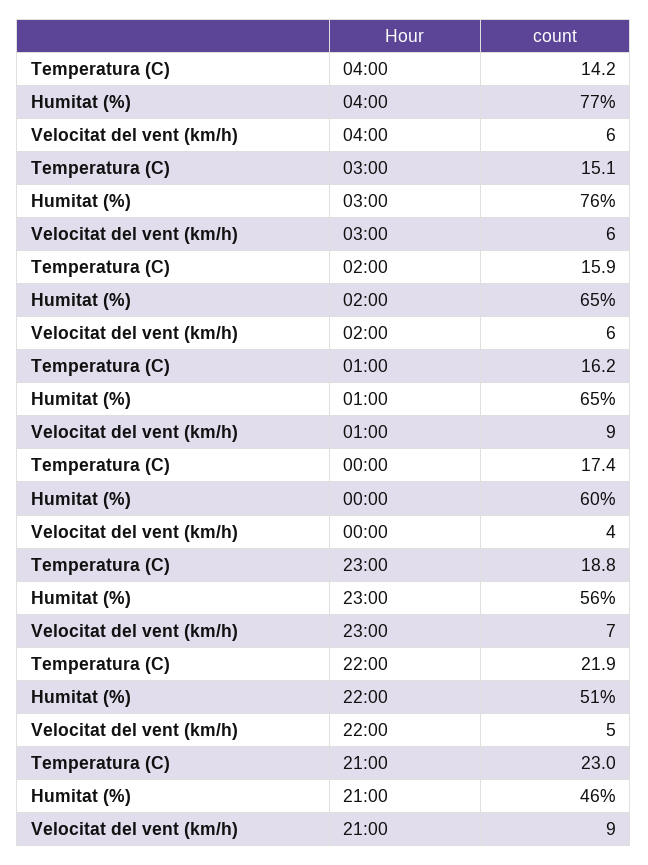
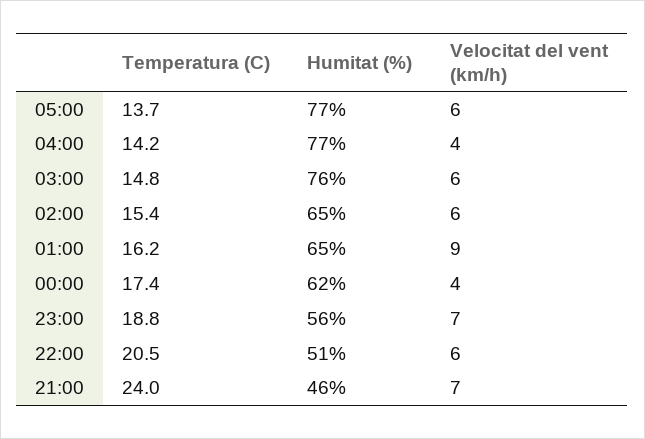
Velocitat del vent (km/h), 04:00: 6 -> 4
Temperatura (C), 03:00: 15.1 -> 14.8
Temperatura (C), 02:00: 15.9 -> 15.4
Humitat (%), 00:00: 60 -> 62
Temperatura (C), 22:00: 21.9 -> 20.5
Velocitat del vent (km/h), 22:00: 5 -> 6
Temperatura (C), 21:00: 23 -> 24
Velocitat del vent (km/h), 21:00: 9 -> 7
Temperatura (C), 05:00: none -> 13.7
Humitat (%), 05:00: none -> 77
Velocitat del vent (km/h), 05:00: none -> 6

